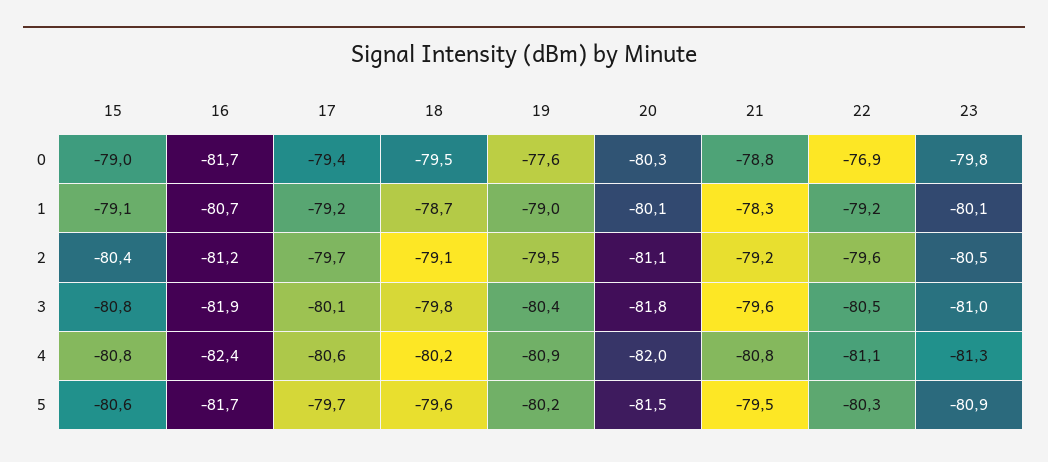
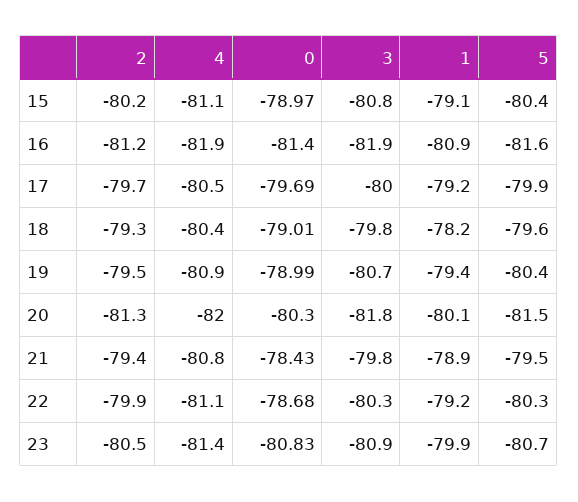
16, 0: -81.7 -> -81.4
17, 0: -79.4 -> -79.69
18, 0: -79.5 -> -79.01
19, 0: -77.6 -> -78.99
21, 0: -78.8 -> -78.43
22, 0: -76.9 -> -78.68
23, 0: -79.8 -> -80.83
16, 1: -80.7 -> -80.9
18, 1: -78.7 -> -78.2
19, 1: -79 -> -79.4
21, 1: -78.3 -> -78.9
23, 1: -80.1 -> -79.9
15, 2: -80.4 -> -80.2
18, 2: -79.1 -> -79.3
20, 2: -81.1 -> -81.3
21, 2: -79.2 -> -79.4
22, 2: -79.6 -> -79.9
17, 3: -80.1 -> -80
19, 3: -80.4 -> -80.7
21, 3: -79.6 -> -79.8
22, 3: -80.5 -> -80.3
23, 3: -81 -> -80.9
15, 4: -80.8 -> -81.1
16, 4: -82.4 -> -81.9
17, 4: -80.6 -> -80.5
18, 4: -80.2 -> -80.4
23, 4: -81.3 -> -81.4
15, 5: -80.6 -> -80.4
16, 5: -81.7 -> -81.6
17, 5: -79.7 -> -79.9
19, 5: -80.2 -> -80.4
23, 5: -80.9 -> -80.7

